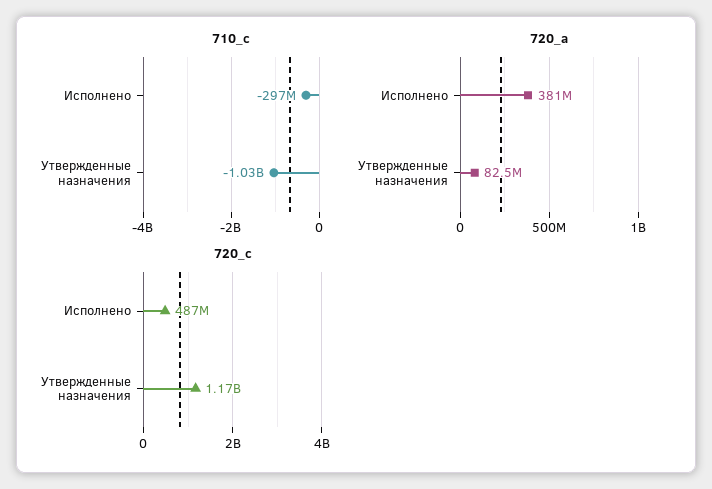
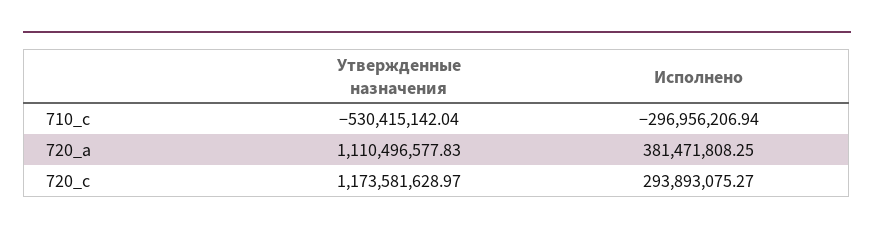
710_c, Утвержденные назначения: -1030000000 -> -530415142.04
720_a, Утвержденные назначения: 82500000 -> 1110496577.83
720_c, Исполнено: 487000000 -> 293893075.27

